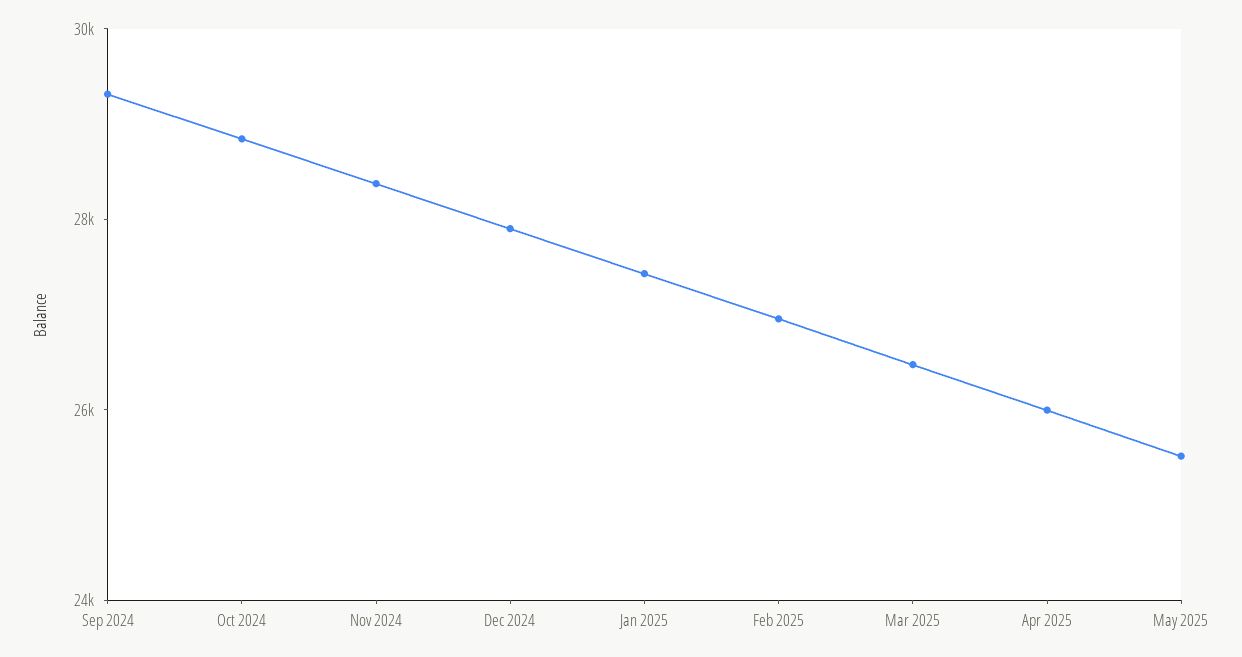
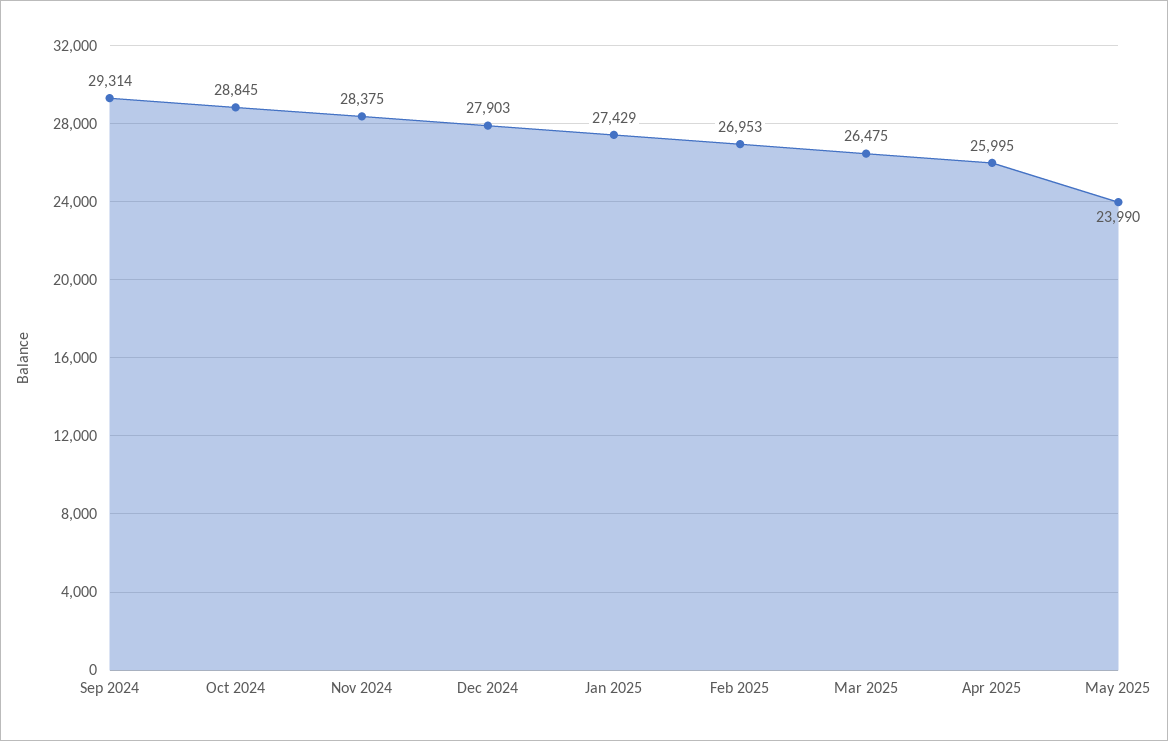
May 2025: 25500 -> 23990

